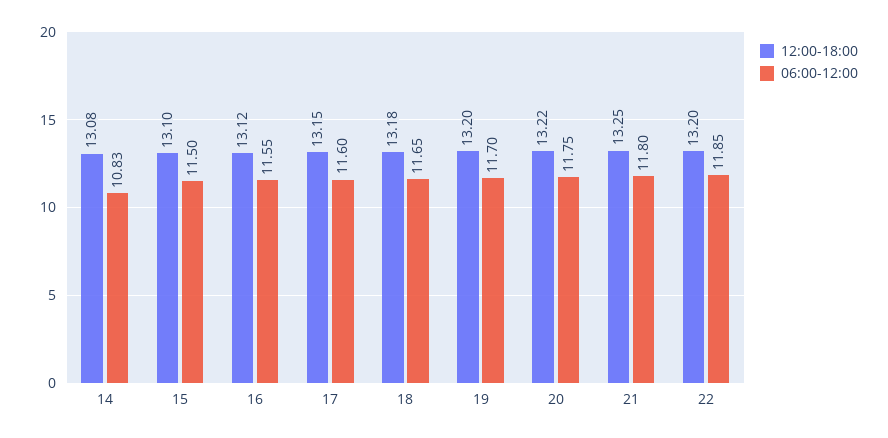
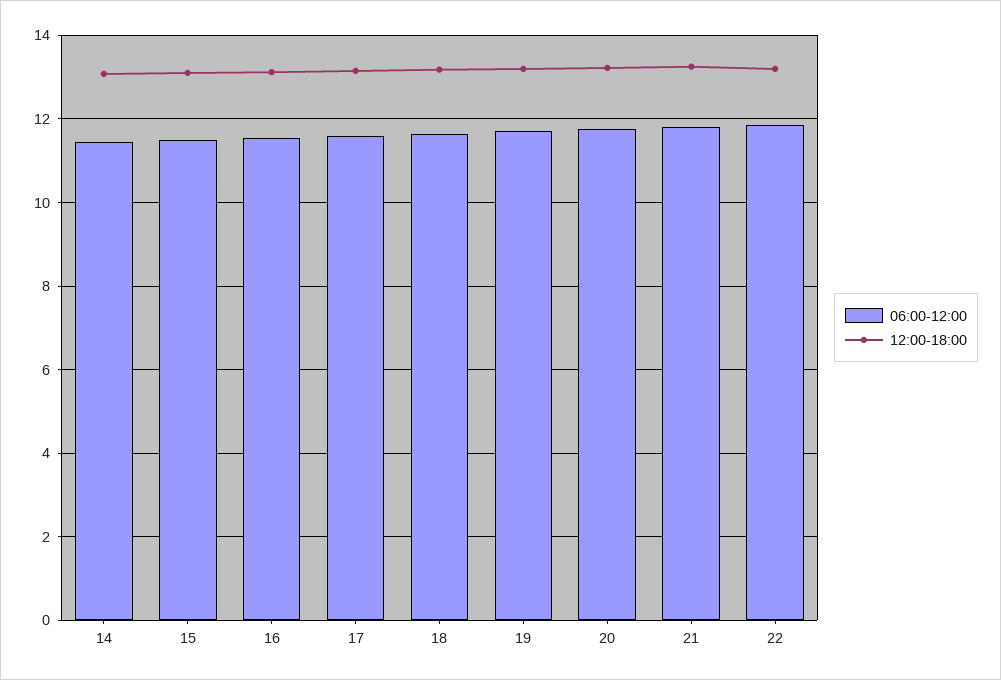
06:00-12:00, 14: 10.83 -> 11.4

